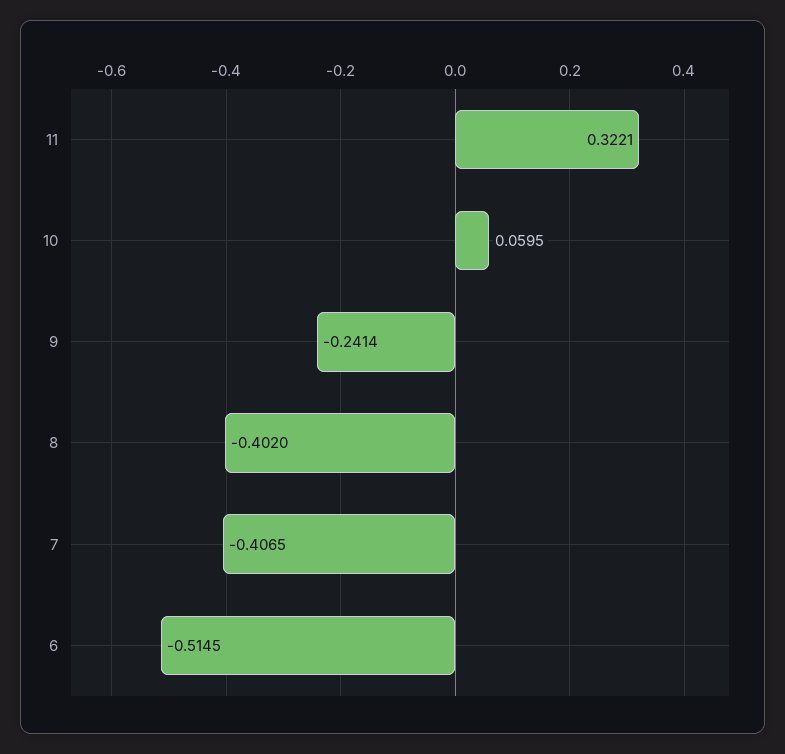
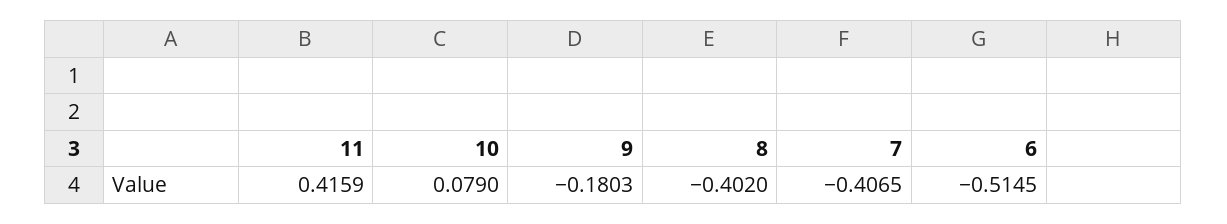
11: 0.3221 -> 0.4159
10: 0.0595 -> 0.079
9: -0.2414 -> -0.1803

